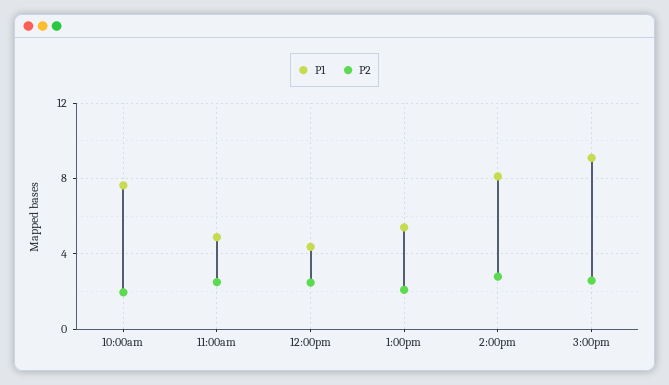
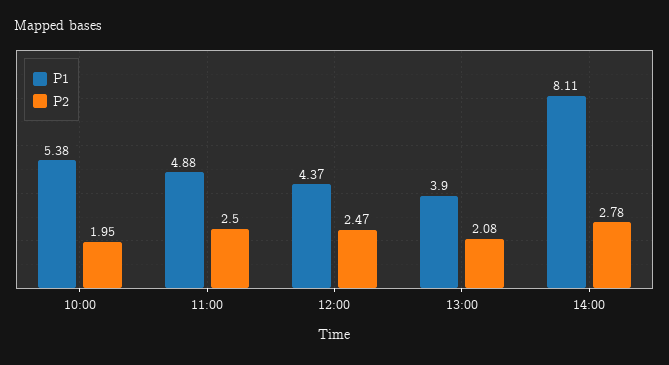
P1, 10:00am: 7.5 -> 5.38
P1, 1:00pm: 5.5 -> 3.9
P1, 3:00pm: 9 -> none
P2, 3:00pm: 2.5 -> none

